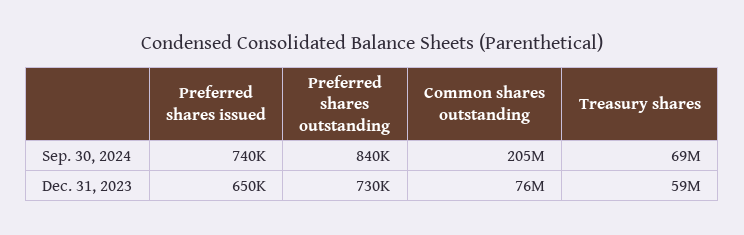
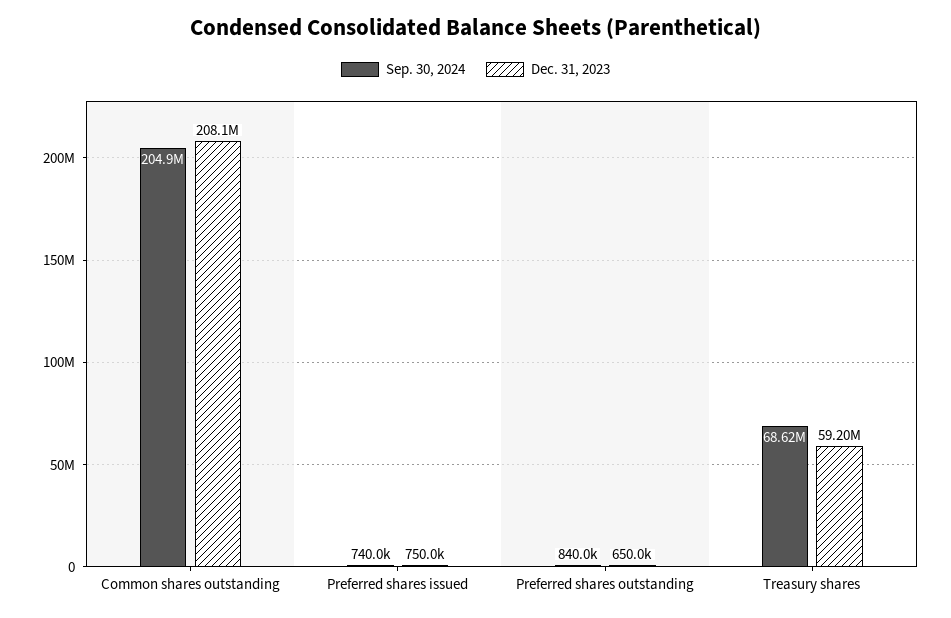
Dec. 31, 2023, Preferred shares issued: 650000 -> 750000
Dec. 31, 2023, Preferred shares outstanding: 730000 -> 650000
Dec. 31, 2023, Common shares outstanding: 76000000 -> 208100000

